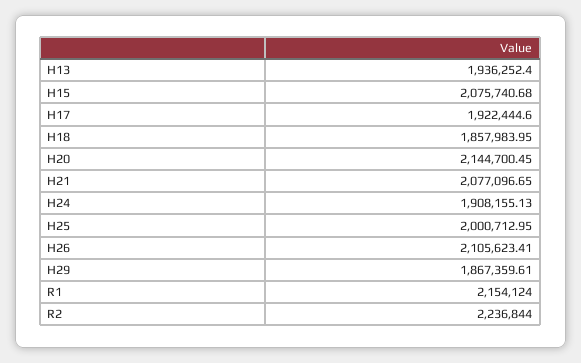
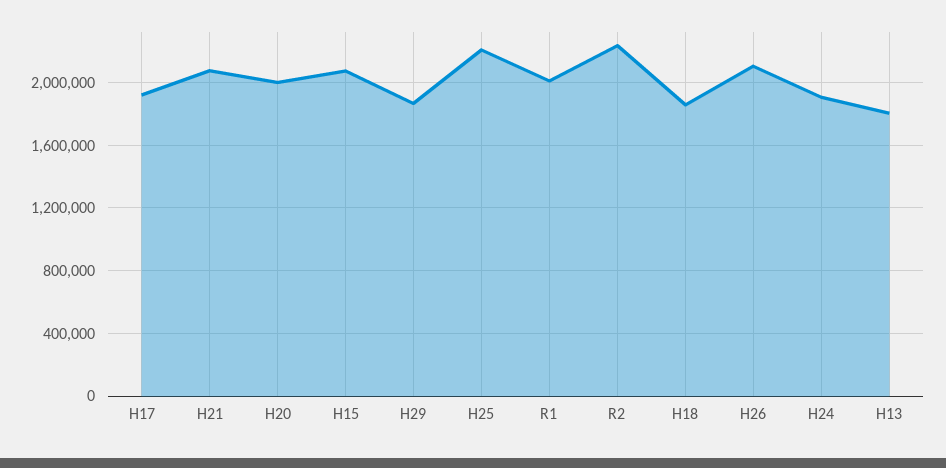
H13: 1936252.4 -> 1800000
H20: 2144700.45 -> 2000000
H25: 2000712.95 -> 2200000
R1: 2154124 -> 2000000

